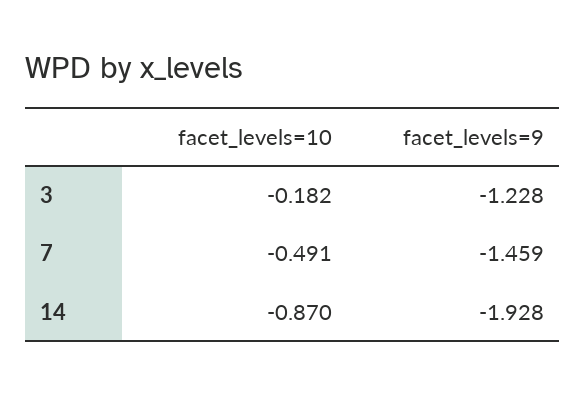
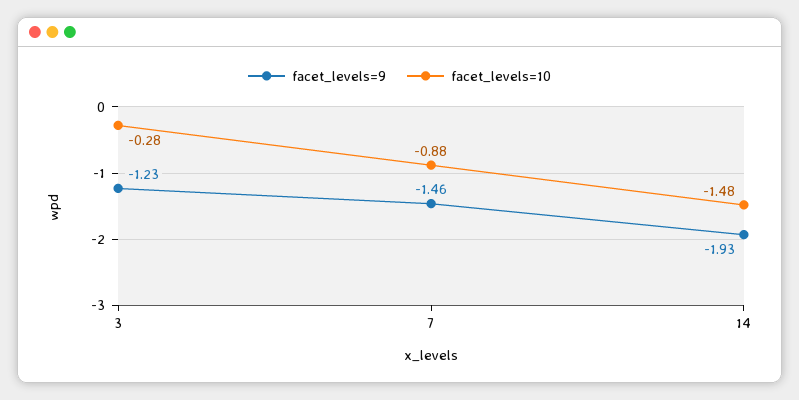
facet_levels=10, 3: -0.182 -> -0.28
facet_levels=10, 7: -0.491 -> -0.88
facet_levels=10, 14: -0.87 -> -1.48

